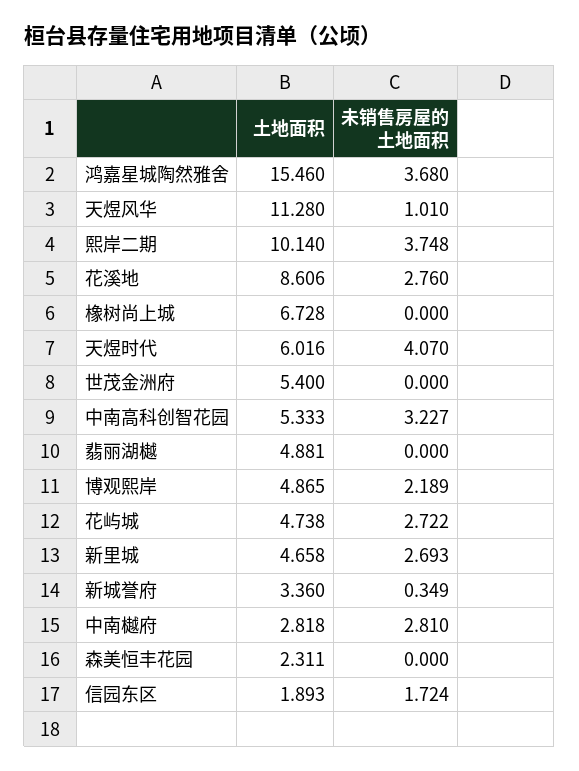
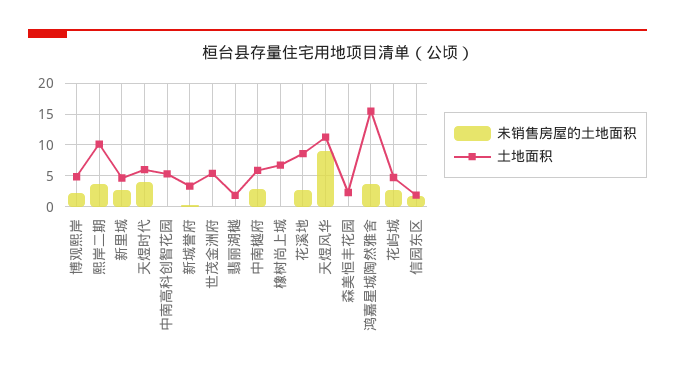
未销售房屋的土地面积, 天煜风华: 1.01 -> 9
未销售房屋的土地面积, 中南高科创智花园: 3.227 -> 0
土地面积, 翡丽湖樾: 4.881 -> 2
土地面积, 中南樾府: 2.818 -> 6

